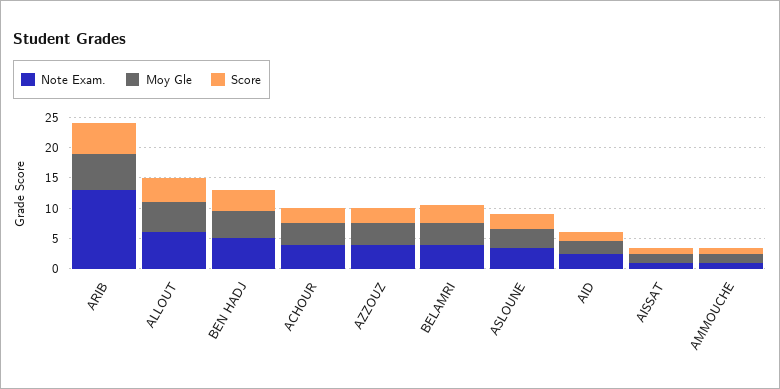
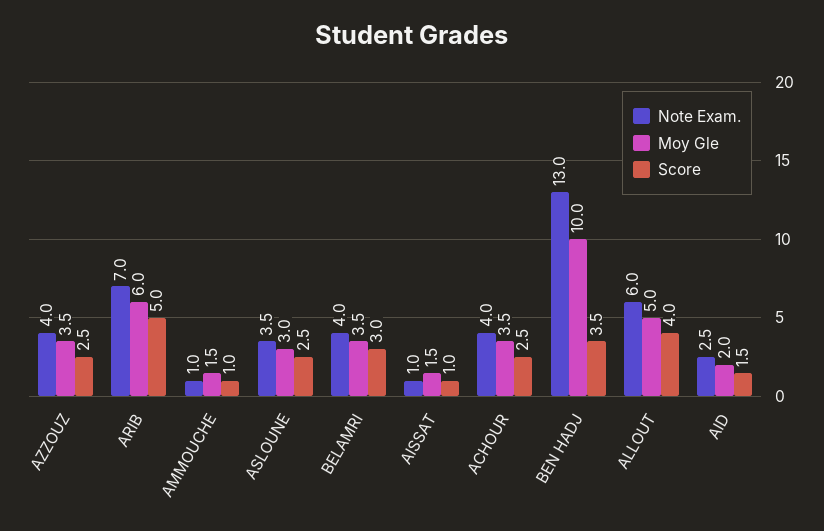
Note Exam., ARIB: 12.5 -> 7
Note Exam., BEN HADJ: 5 -> 13
Moy Gle, BEN HADJ: 5 -> 10

